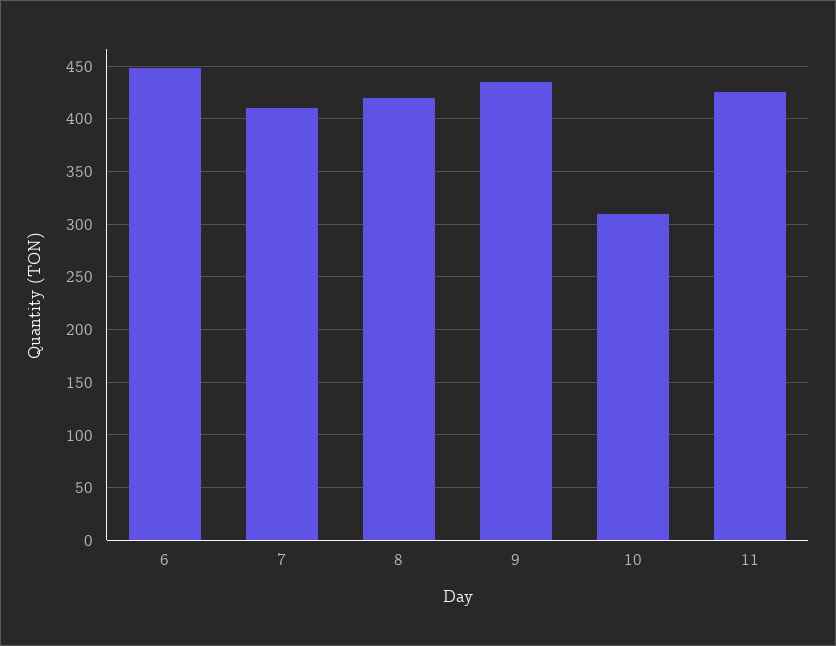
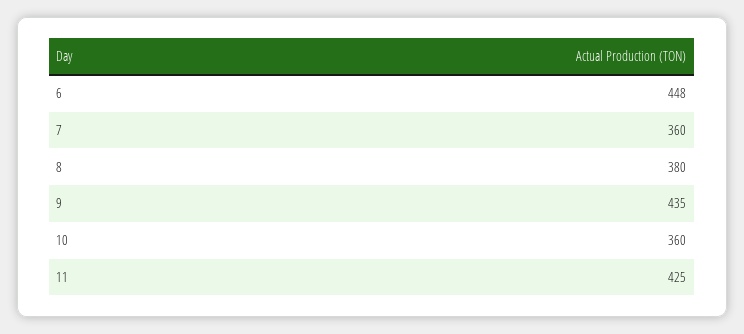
7: 410 -> 360
8: 420 -> 380
10: 310 -> 360

